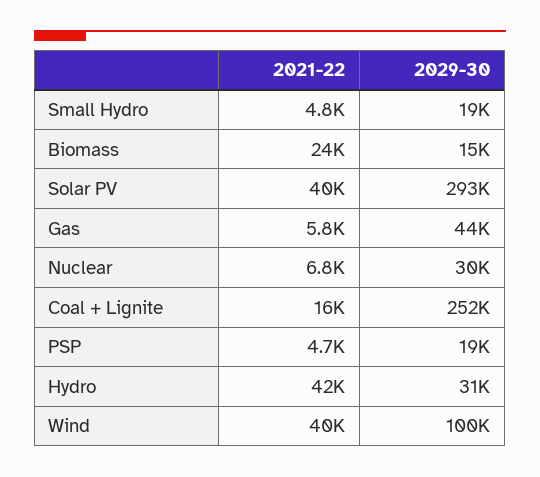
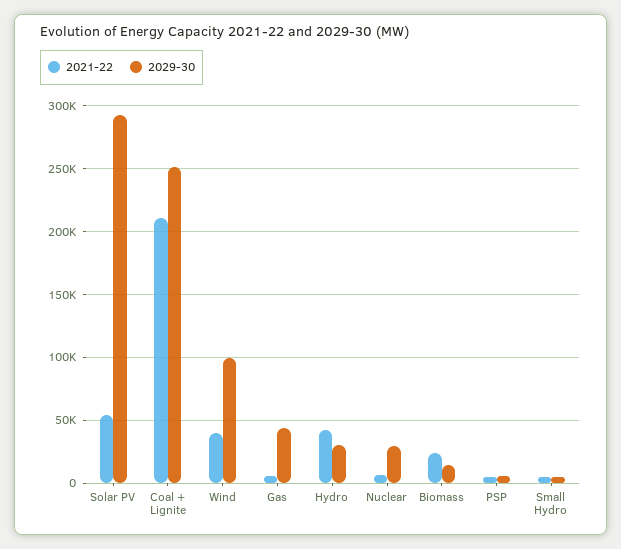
2029-30, Small Hydro: 19000 -> 5000
2021-22, Solar PV: 40000 -> 55000
2021-22, Coal + Lignite: 16000 -> 210000
2029-30, PSP: 19000 -> 5000

